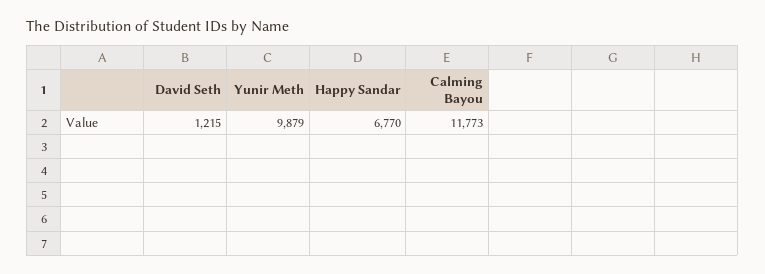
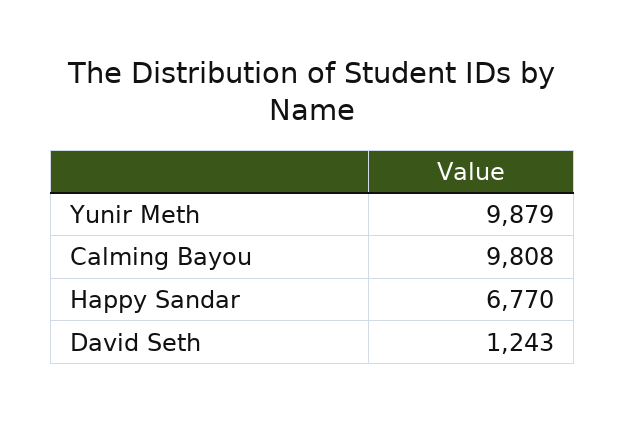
David Seth: 1215 -> 1243
Calming Bayou: 11773 -> 9808

